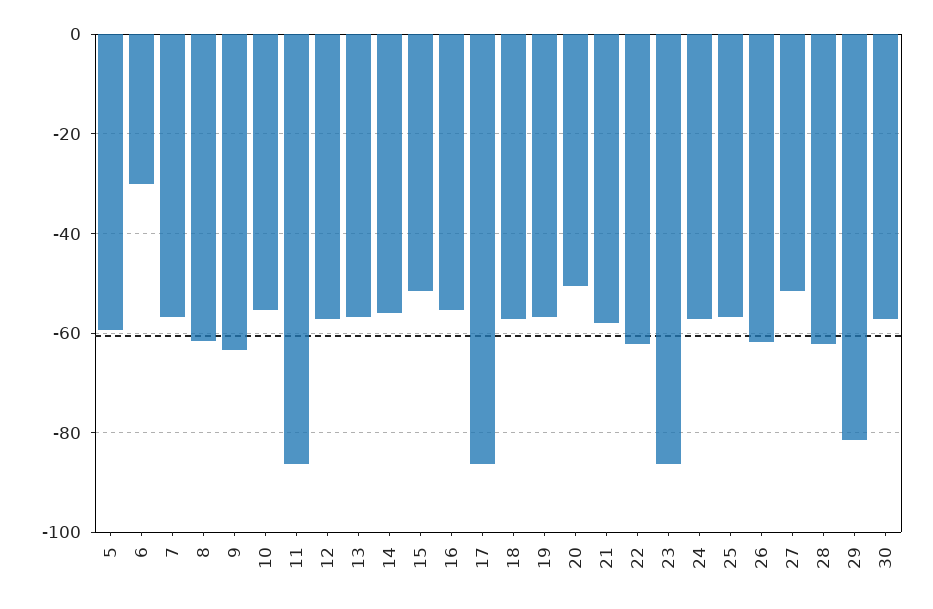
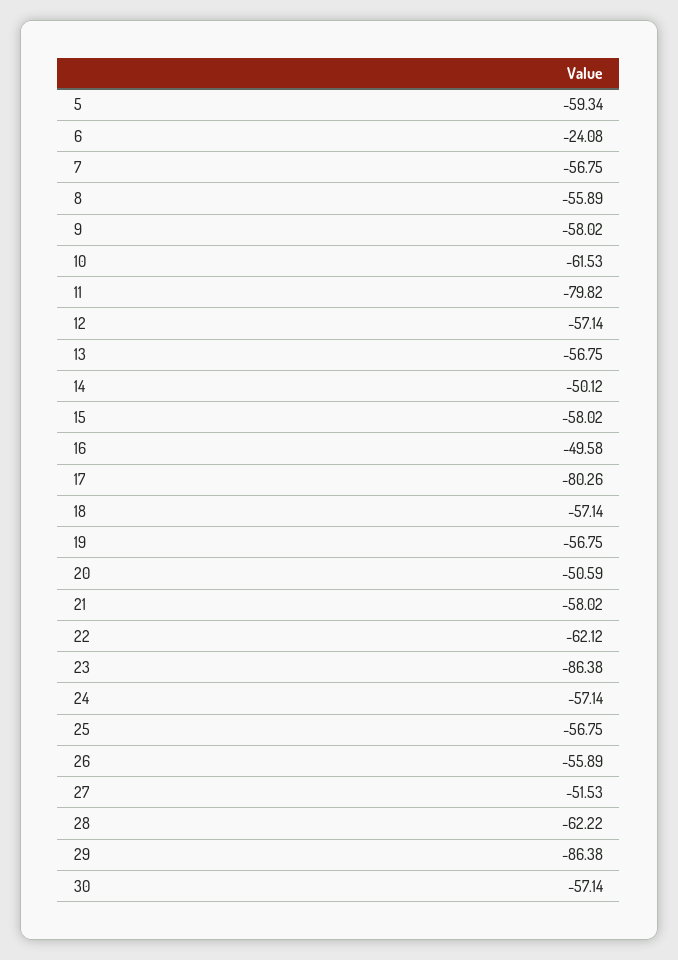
6: -30 -> -24.08
8: -62 -> -55.89
9: -64 -> -58.02
10: -56 -> -61.53
11: -86 -> -79.82
14: -56 -> -50.12
15: -52 -> -58.02
16: -56 -> -49.58
17: -86 -> -80.26
26: -62 -> -55.89
29: -82 -> -86.38

